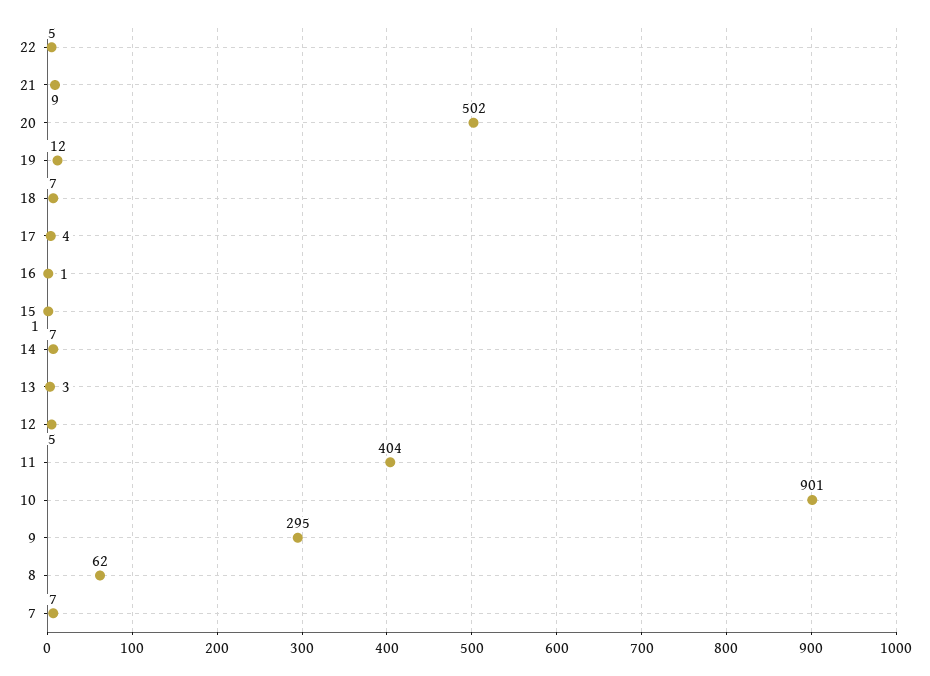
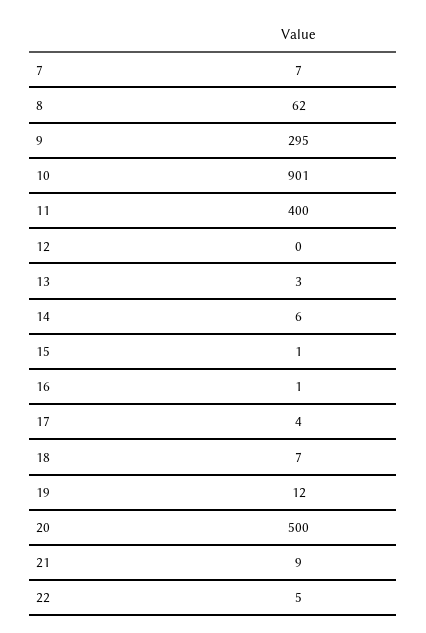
20: 502 -> 500
14: 7 -> 6
12: 5 -> 0
11: 404 -> 400

